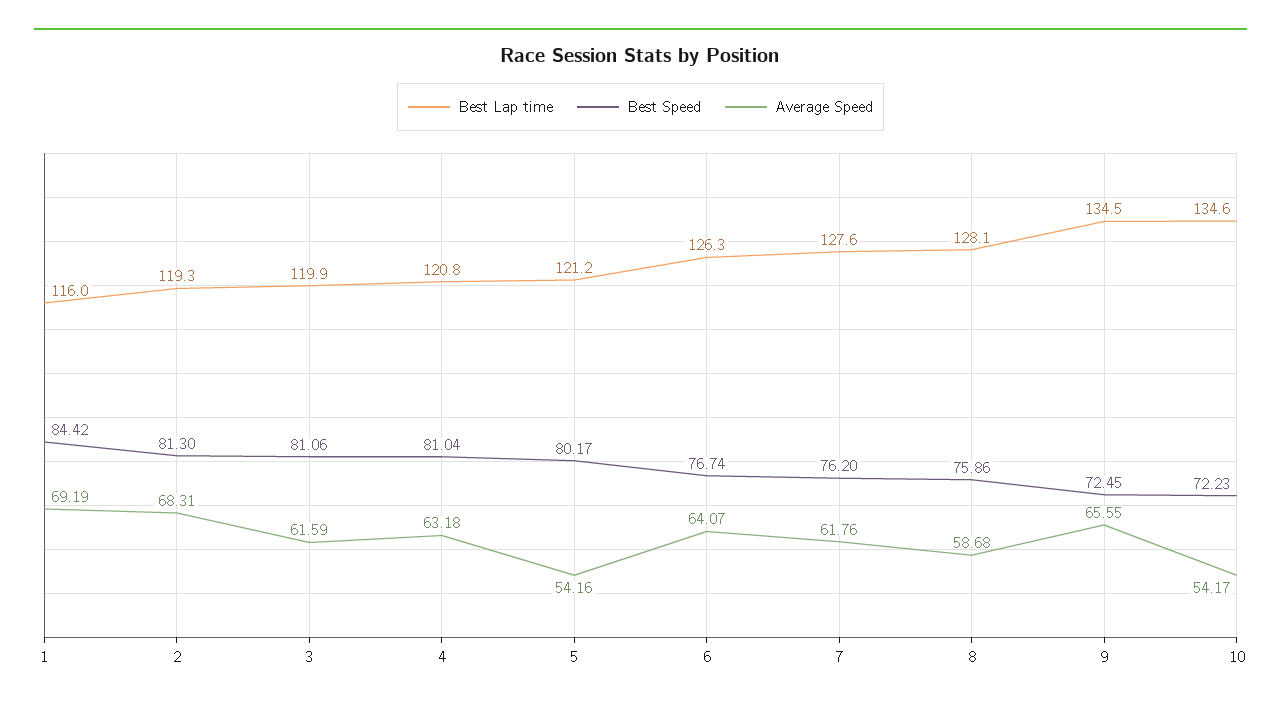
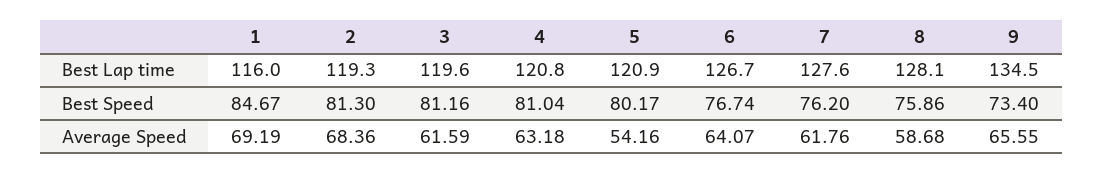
Best Speed, 1: 84.42 -> 84.67
Average Speed, 2: 68.31 -> 68.36
Best Lap time, 3: 119.9 -> 119.6
Best Speed, 3: 81.06 -> 81.16
Best Lap time, 5: 121.2 -> 120.9
Best Lap time, 6: 126.3 -> 126.7
Best Speed, 9: 72.45 -> 73.4
Best Lap time, 10: 134.6 -> none
Best Speed, 10: 72.23 -> none
Average Speed, 10: 54.17 -> none

